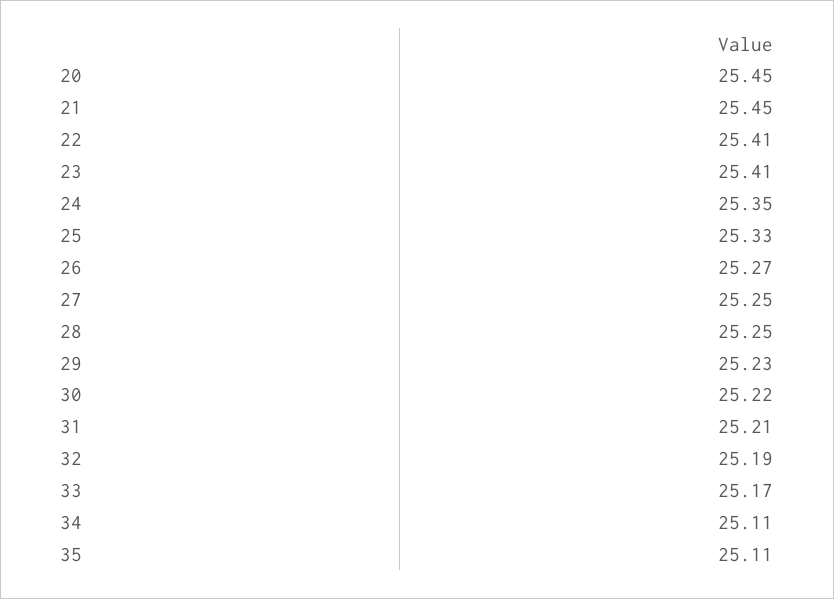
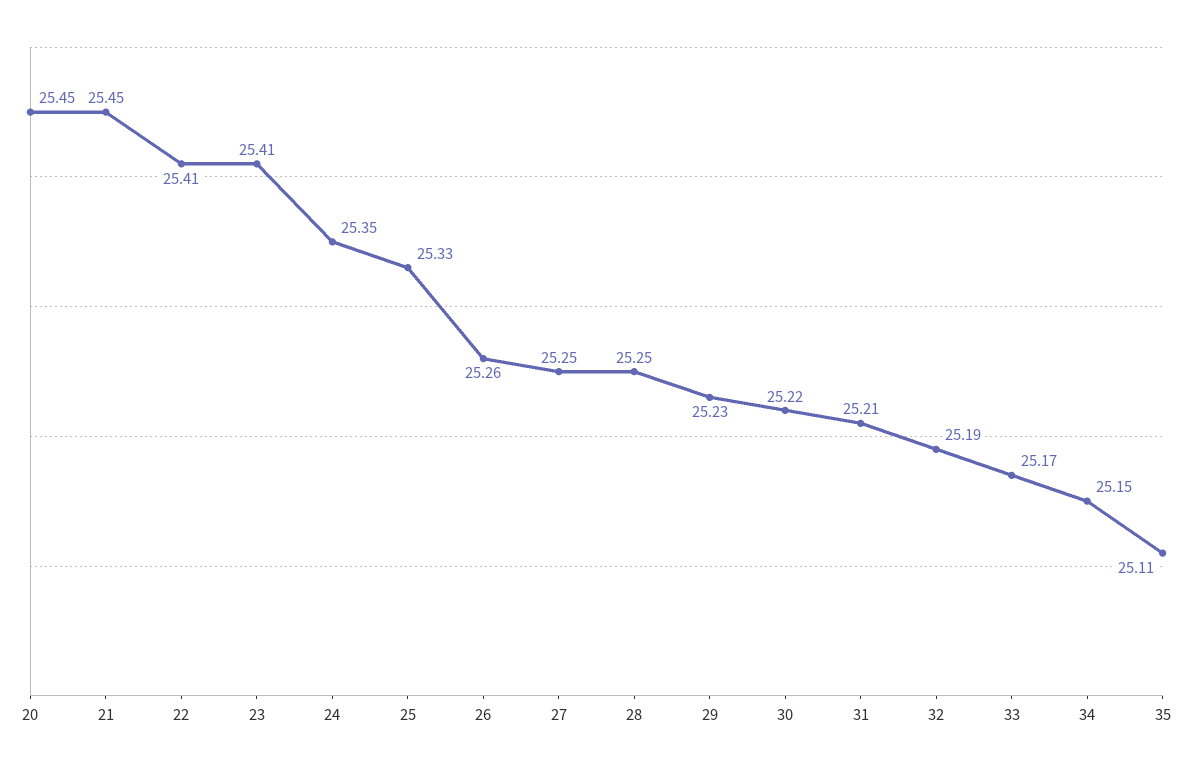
26: 25.27 -> 25.26
34: 25.11 -> 25.15

